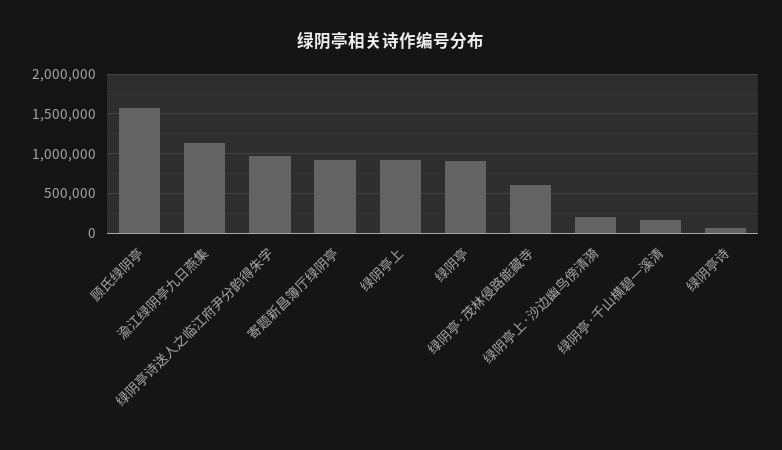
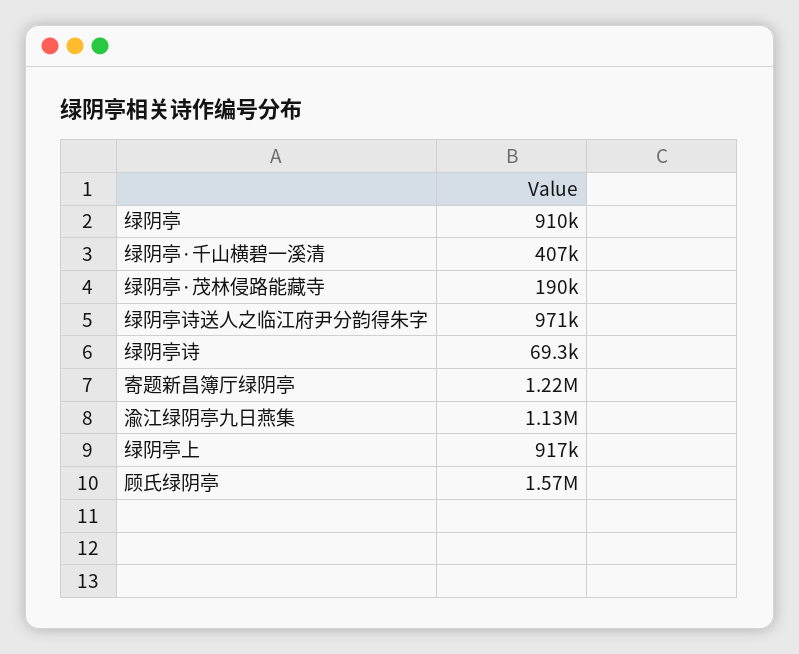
寄题新昌簿厅绿阴亭: 900000 -> 1220000
绿阴亭·茂林侵路能藏寺: 600000 -> 190000
绿阴亭上·沙边幽鸟傍清漪: 200000 -> none
绿阴亭·千山横碧一溪清: 200000 -> 407000

